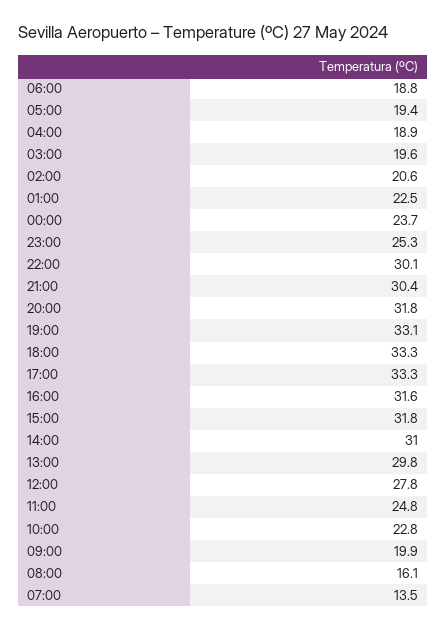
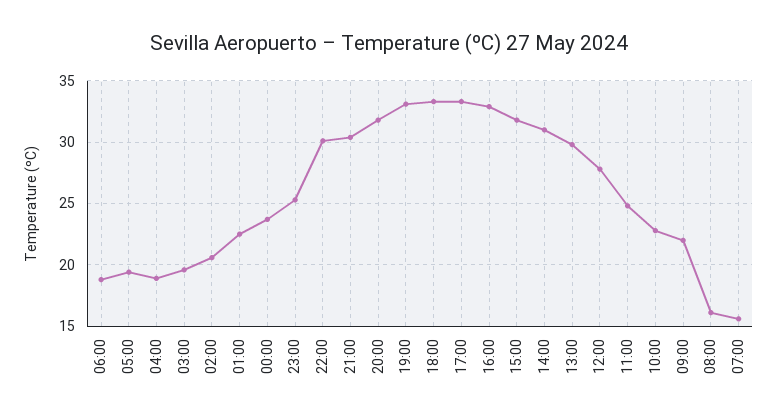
16:00: 31.6 -> 33
09:00: 19.9 -> 22
07:00: 13.5 -> 15.5

